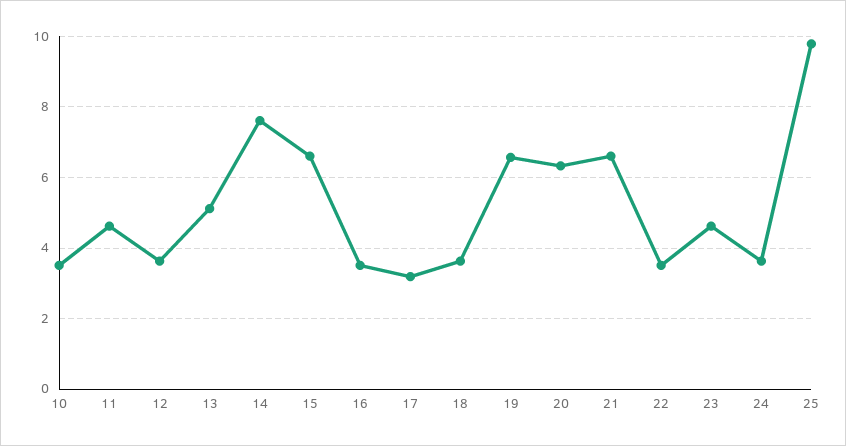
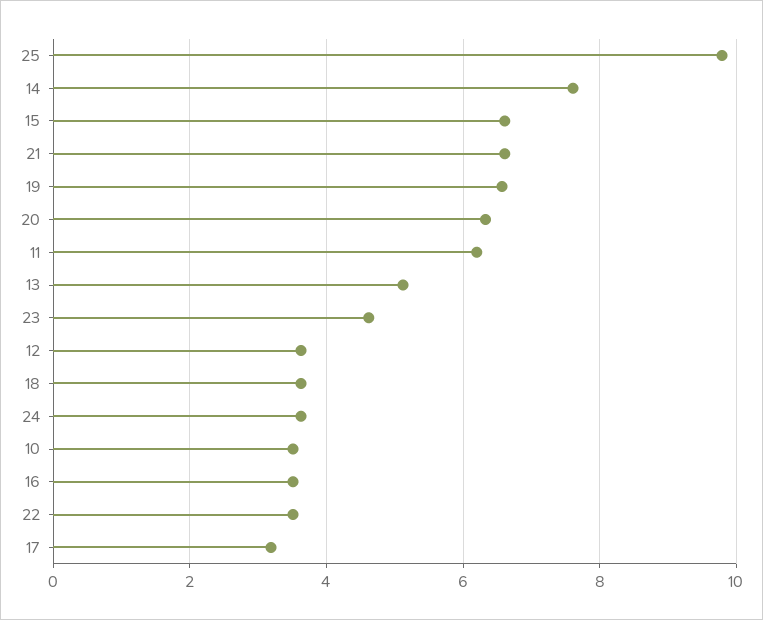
11: 4.6 -> 6.2

